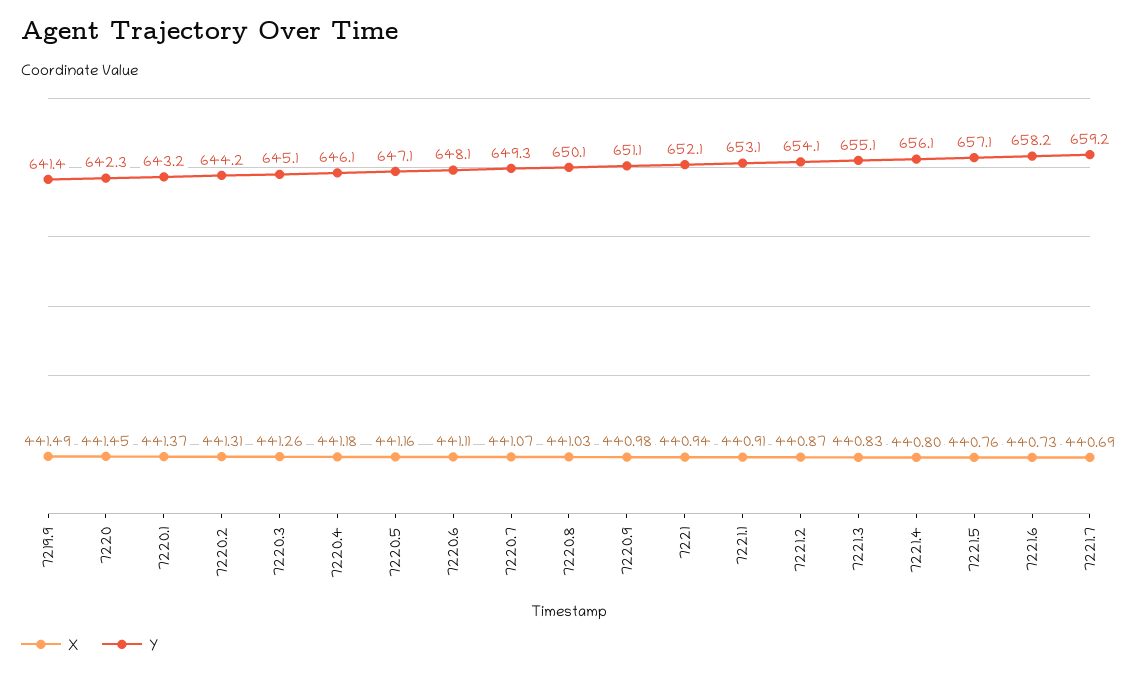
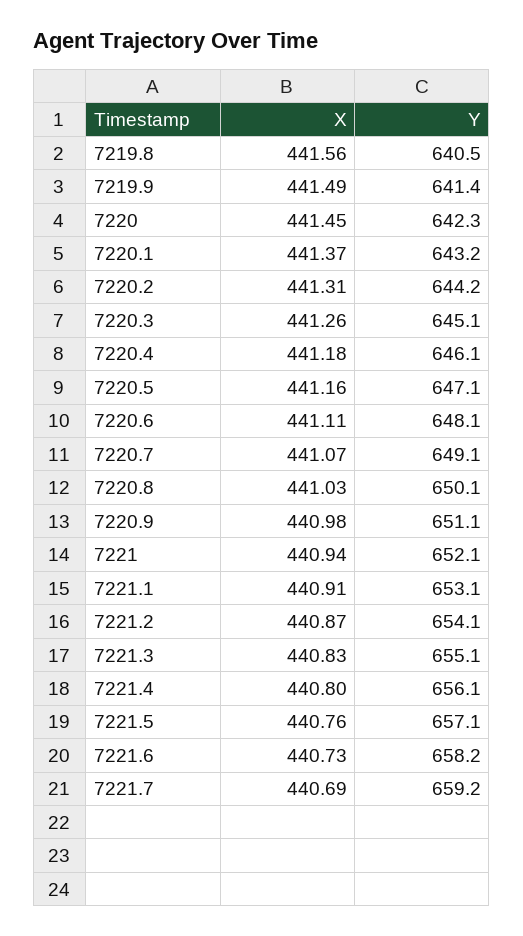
Y, 7220.7: 649.3 -> 649.1
X, 7219.8: none -> 441.56
Y, 7219.8: none -> 640.5

